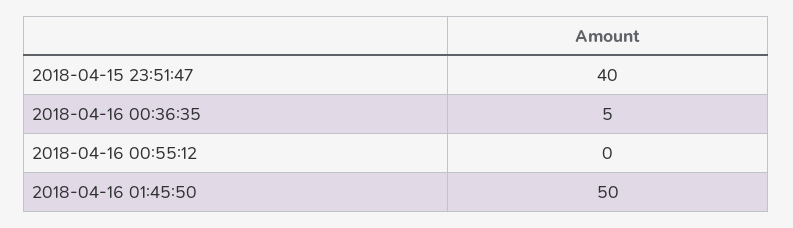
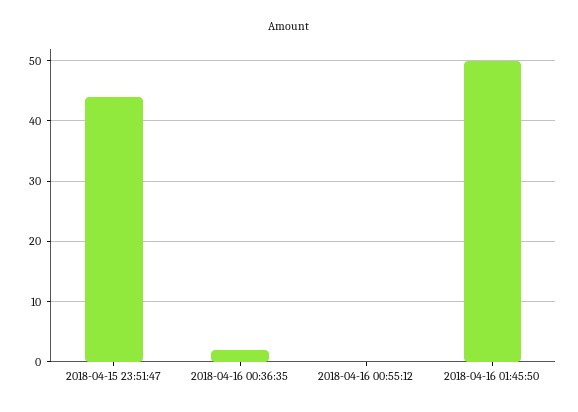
2018-04-15 23:51:47: 40 -> 44
2018-04-16 00:36:35: 5 -> 2

